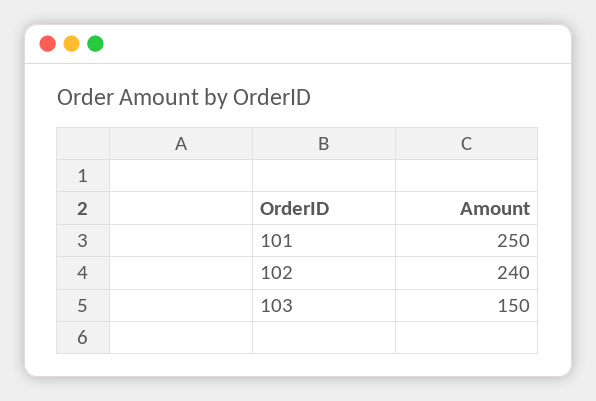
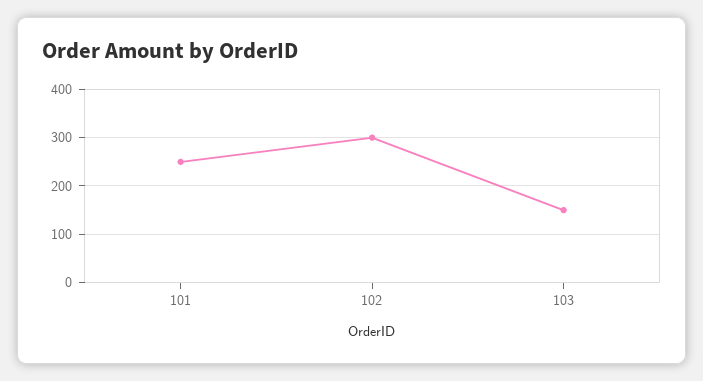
102: 240 -> 300

